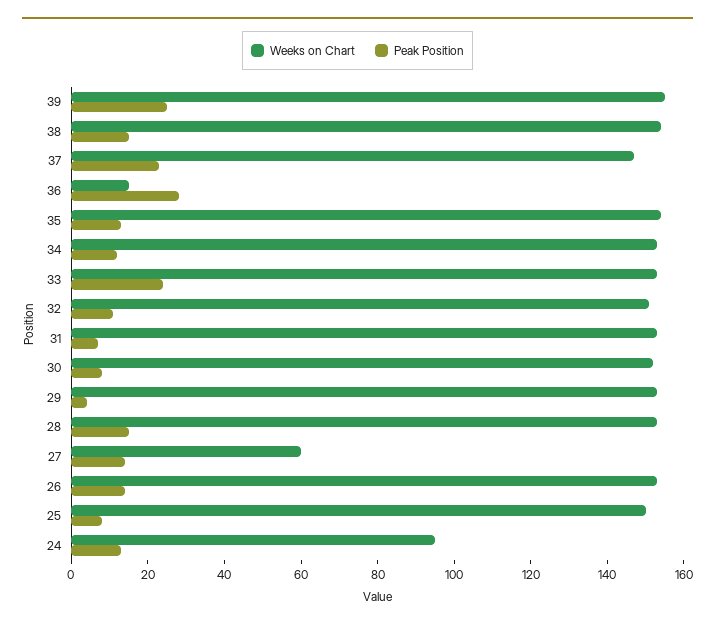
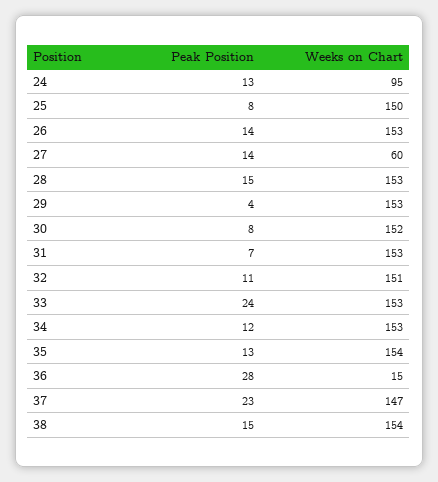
Weeks on Chart, 39: 155 -> none
Peak Position, 39: 25 -> none

